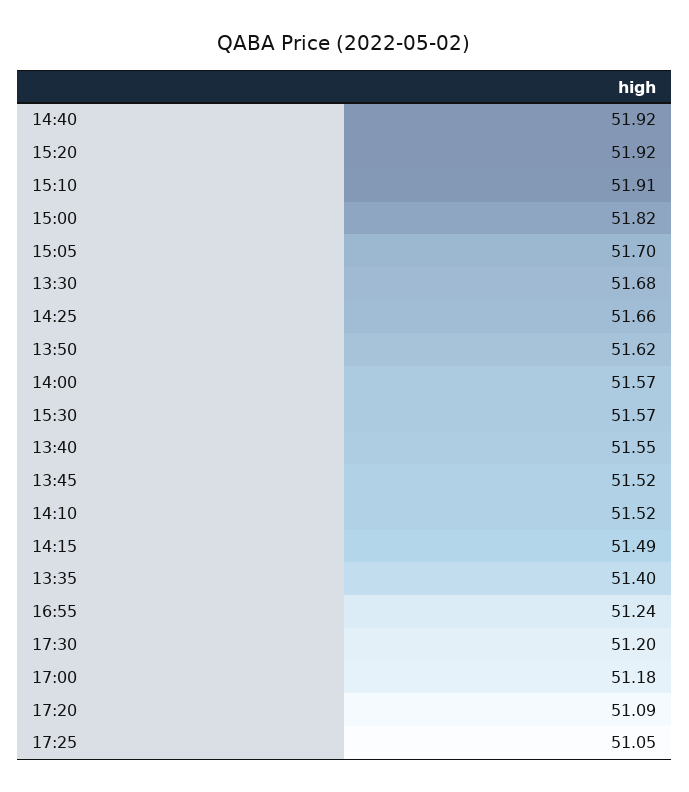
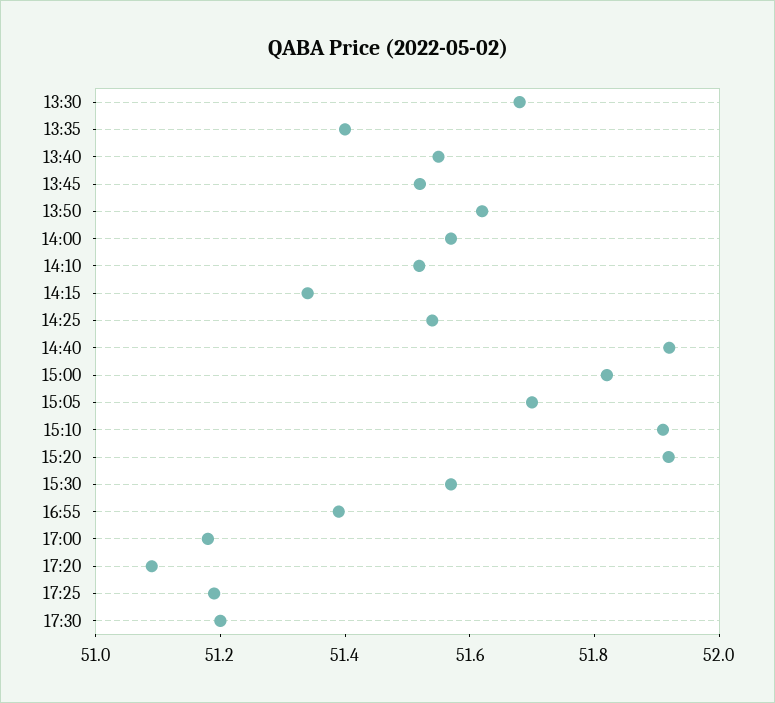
14:25: 51.66 -> 51.55
14:15: 51.49 -> 51.35
16:55: 51.24 -> 51.4
17:25: 51.05 -> 51.2

